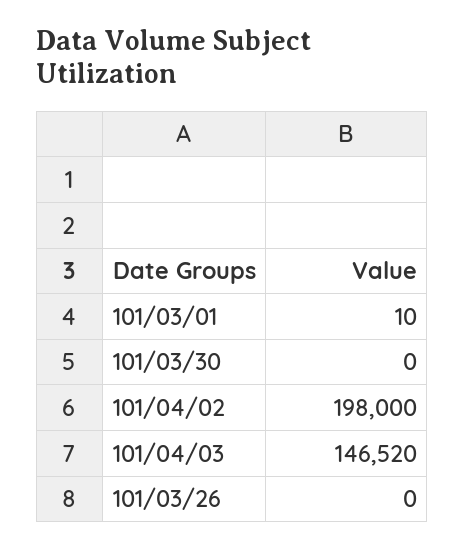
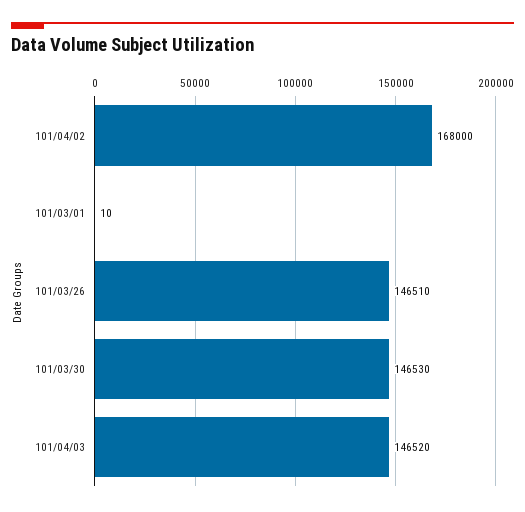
101/03/30: 0 -> 146530
101/04/02: 198000 -> 168000
101/03/26: 0 -> 146510

